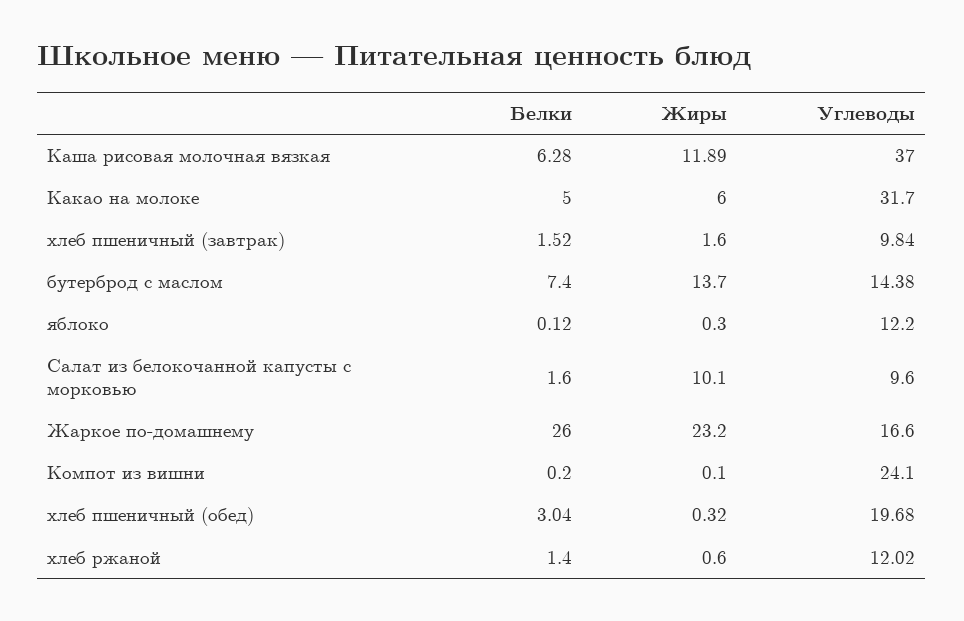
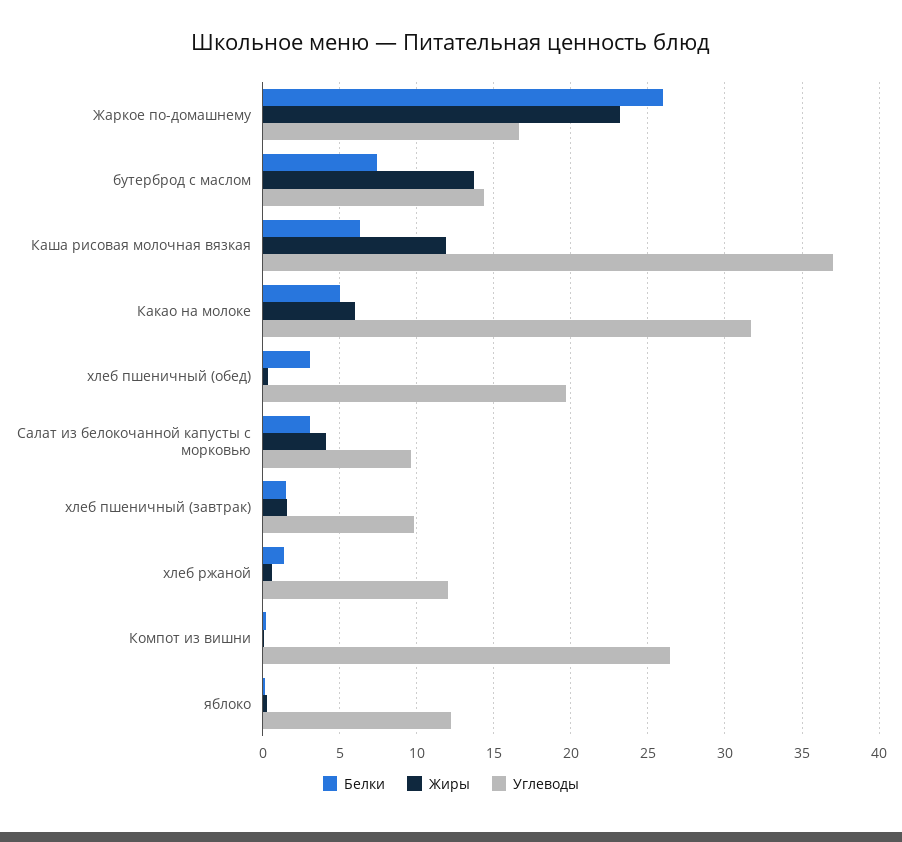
Белки, Салат из белокочанной капусты с морковью: 1.6 -> 3
Жиры, Салат из белокочанной капусты с морковью: 10.1 -> 4
Углеводы, Компот из вишни: 24.1 -> 26.5

